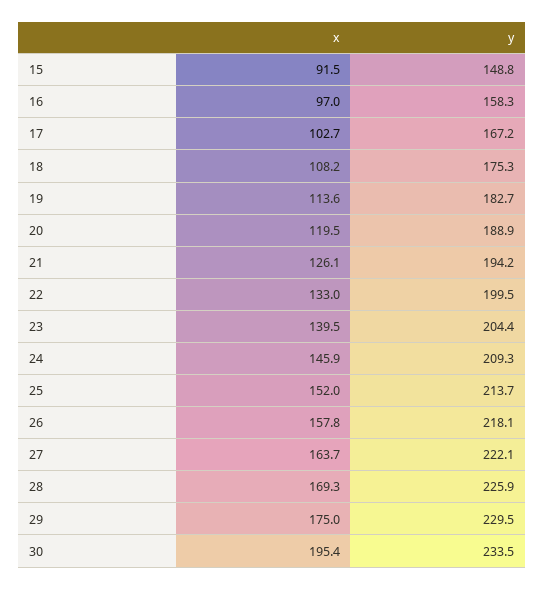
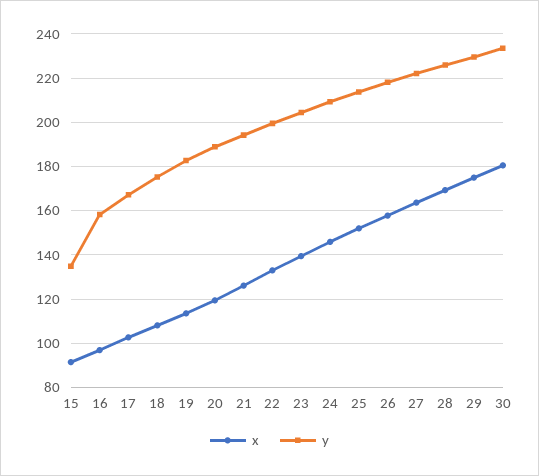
y, 15: 148.8 -> 135
x, 30: 195.4 -> 180

